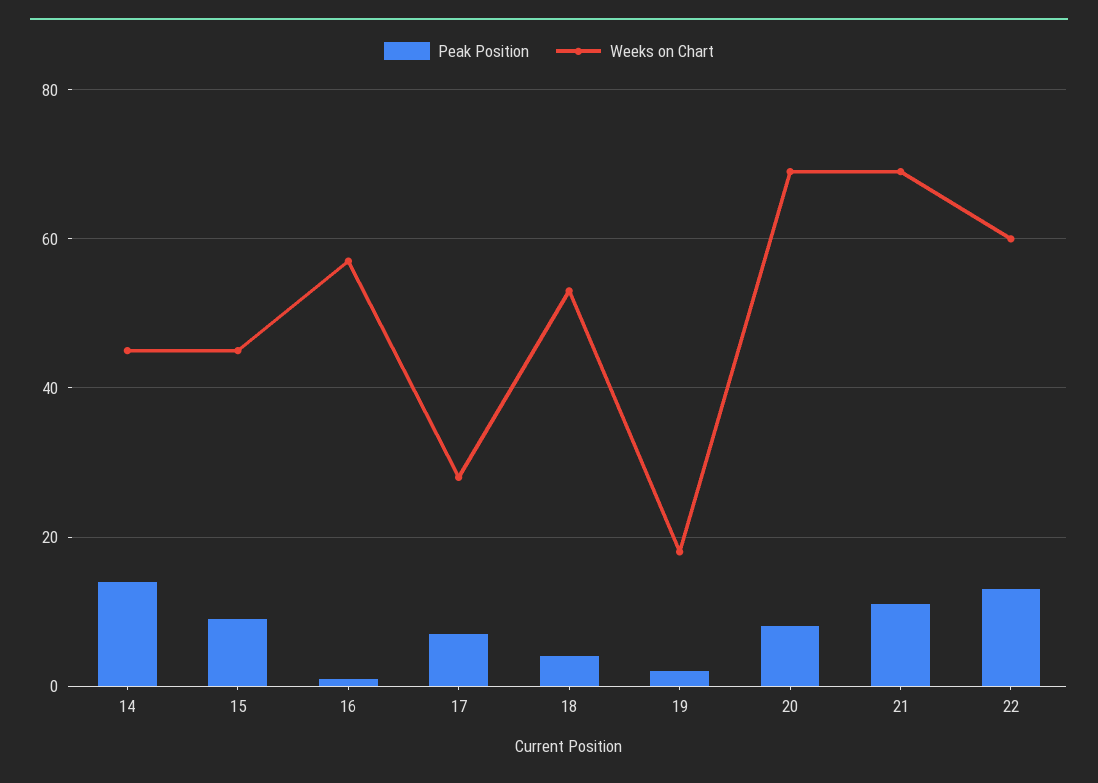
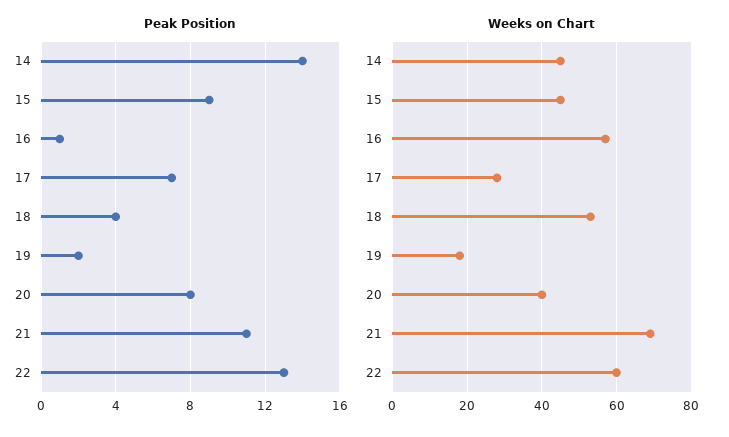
Weeks on Chart, 20: 70 -> 40

